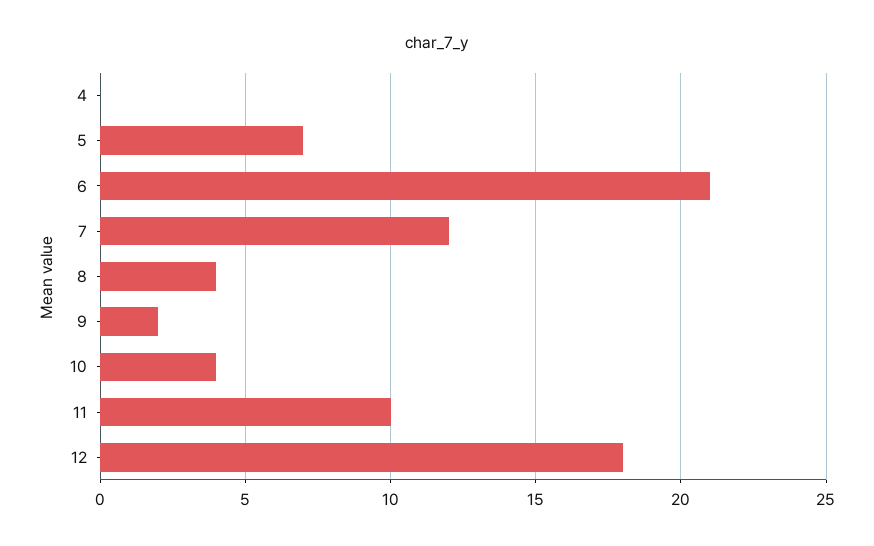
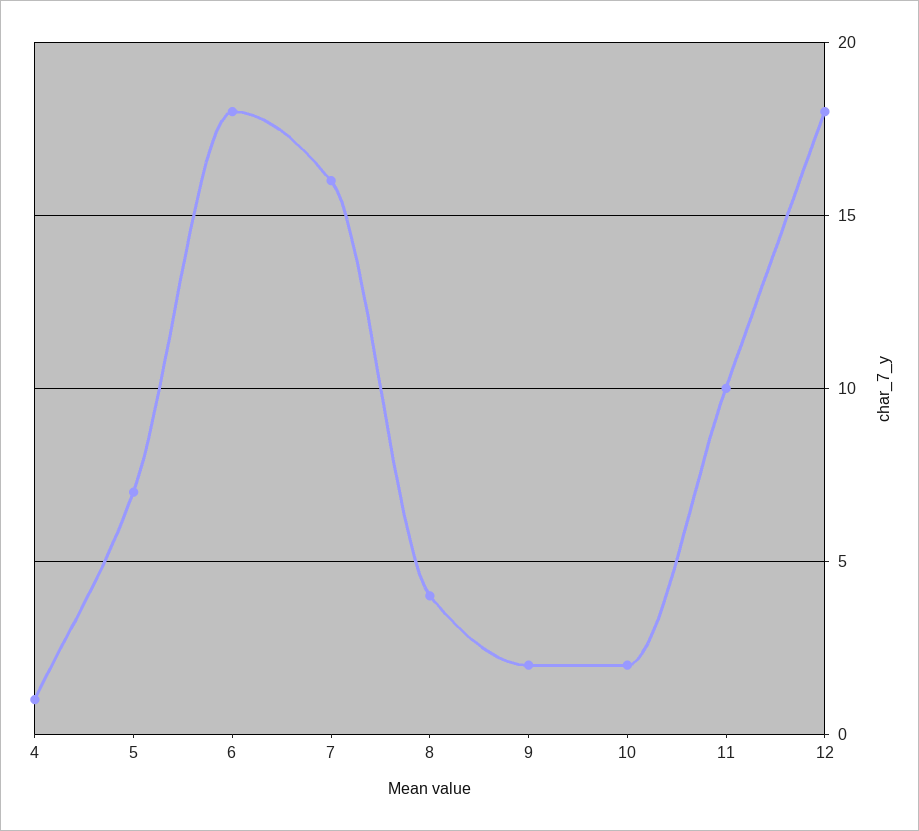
4: 0 -> 1
6: 21 -> 18
7: 12 -> 16
10: 4 -> 2

